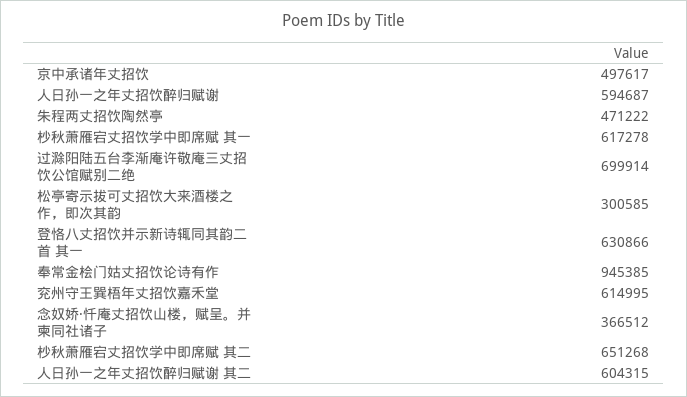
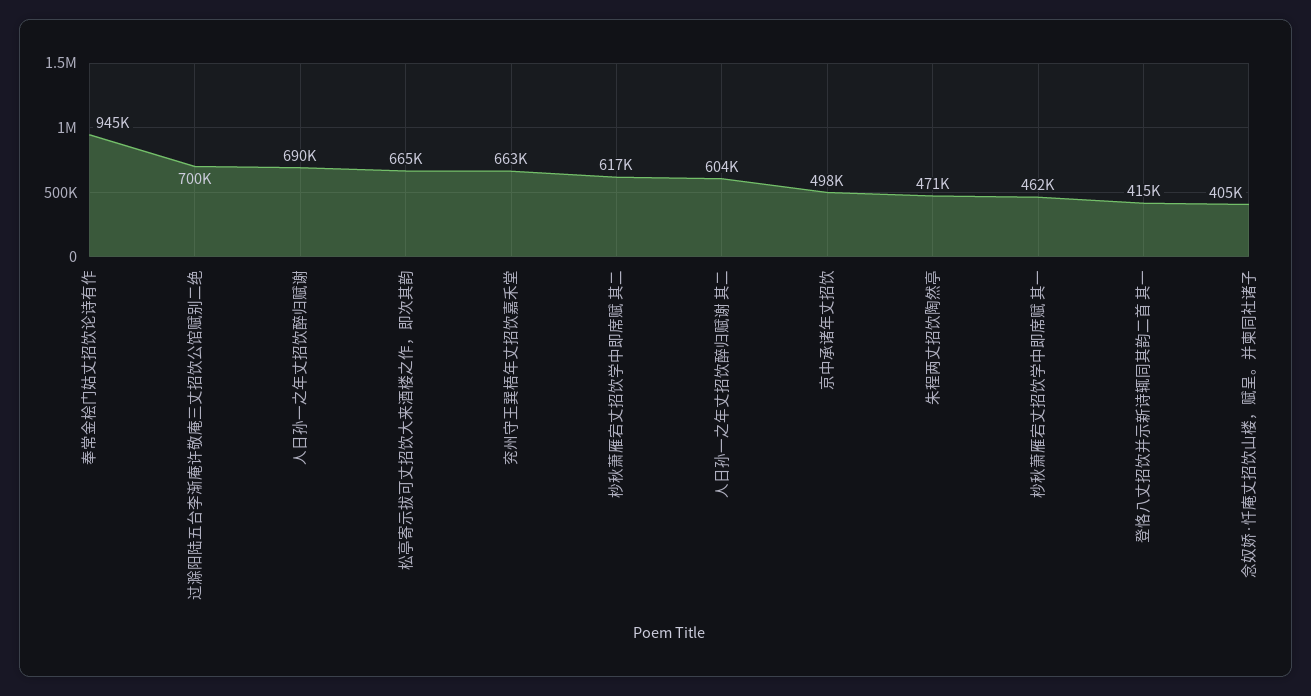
人日孙一之年丈招饮醉归赋谢: 594687 -> 690000
杪秋萧雁宕丈招饮学中即席赋 其一: 617278 -> 462000
松亭寄示拔可丈招饮大来酒楼之作，即次其韵: 300585 -> 665000
登恪八丈招饮并示新诗辄同其韵二首 其一: 630866 -> 415000
兖州守王巽梧年丈招饮嘉禾堂: 614995 -> 663000
念奴娇·忏庵丈招饮山楼，赋呈。并柬同社诸子: 366512 -> 405000
杪秋萧雁宕丈招饮学中即席赋 其二: 651268 -> 617000

